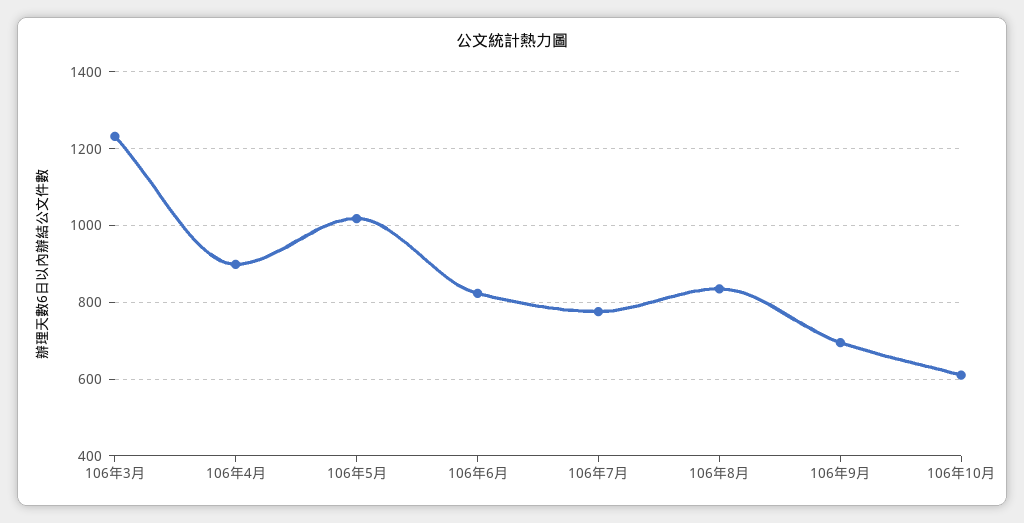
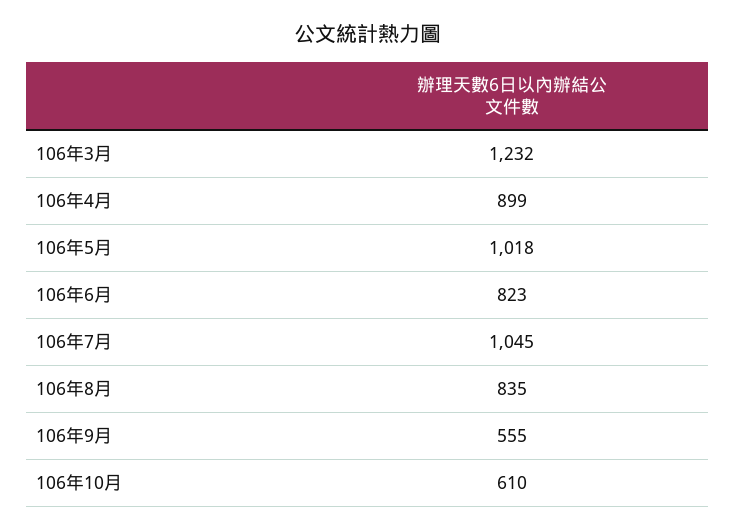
106年7月: 780 -> 1045
106年9月: 700 -> 555

